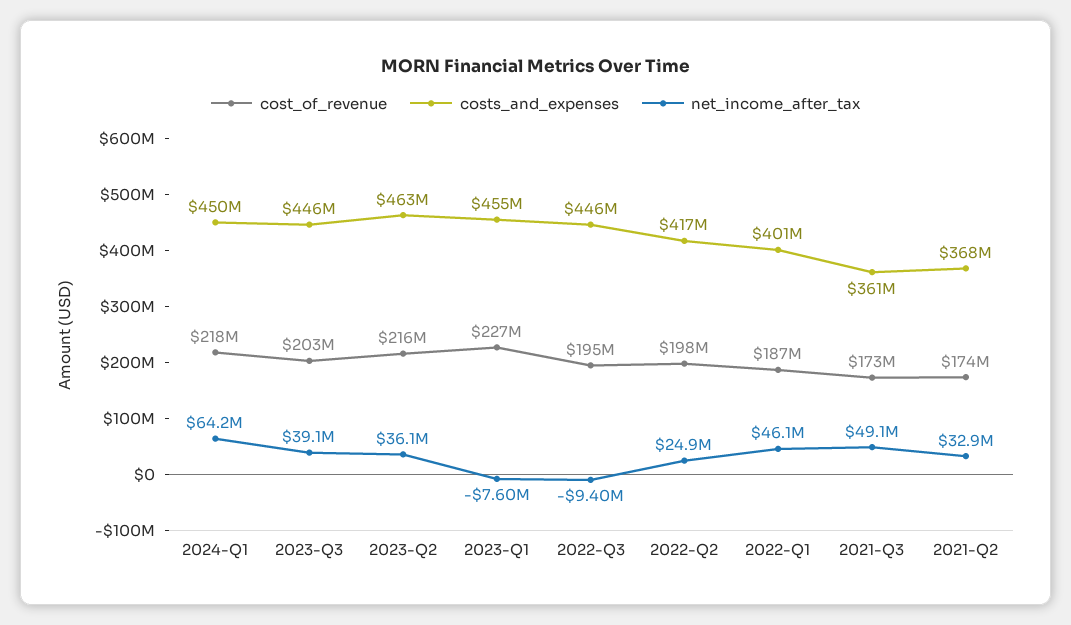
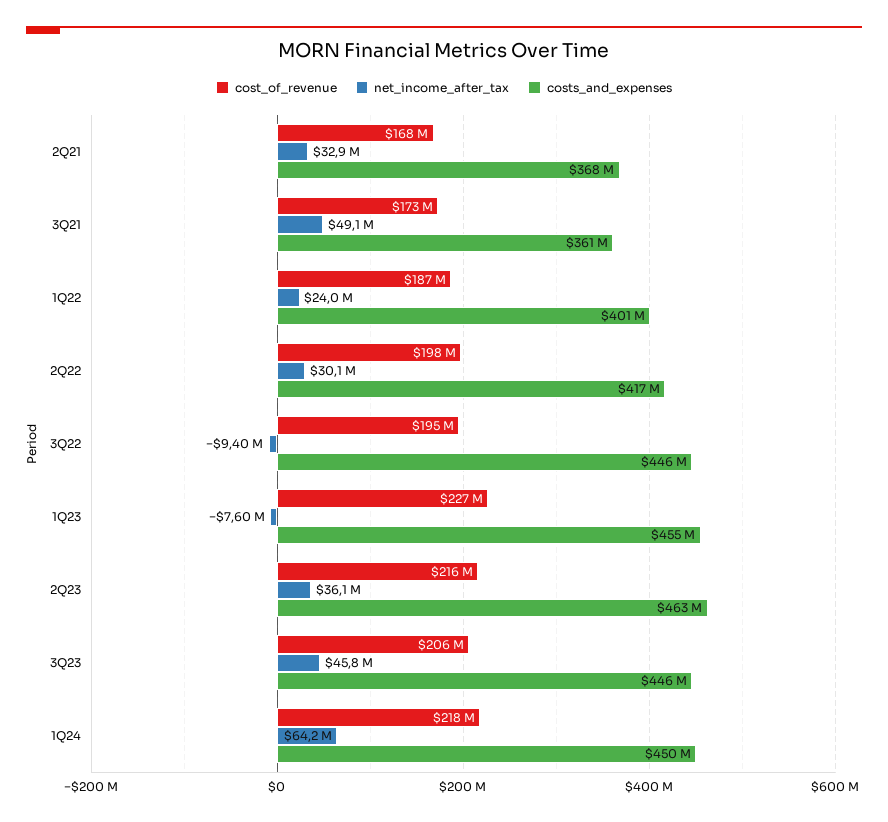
cost_of_revenue, 2023-Q3: 203000000 -> 206000000
net_income_after_tax, 2023-Q3: 39100000 -> 45800000
net_income_after_tax, 2022-Q2: 24900000 -> 30100000
net_income_after_tax, 2022-Q1: 46100000 -> 24000000
cost_of_revenue, 2021-Q2: 174000000 -> 168000000

